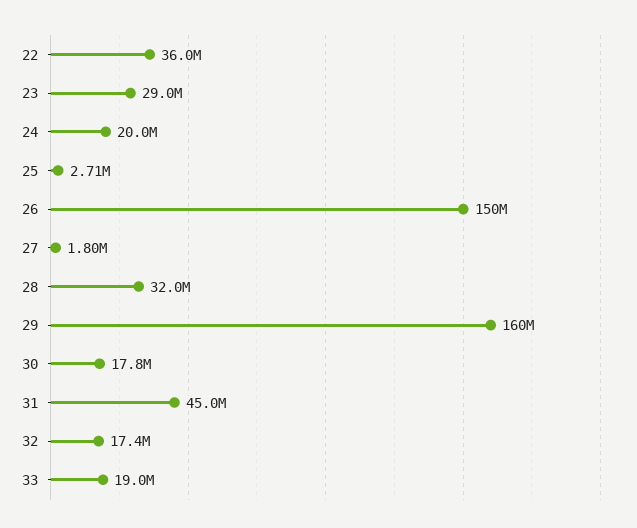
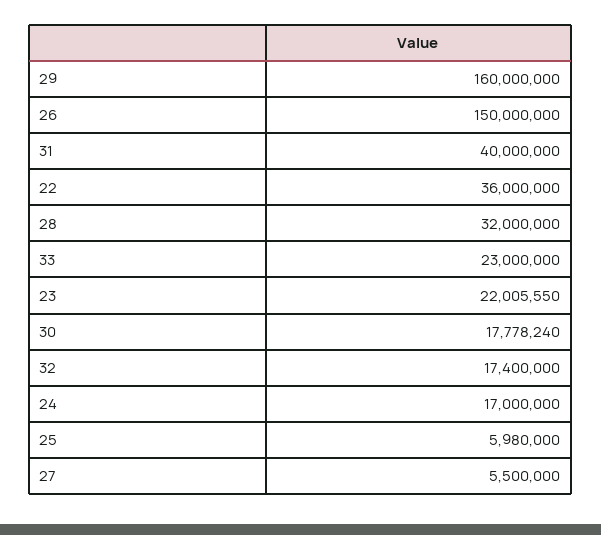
23: 29000000 -> 22005550
24: 20000000 -> 17000000
25: 2710000 -> 5980000
27: 1800000 -> 5500000
31: 45000000 -> 40000000
33: 19000000 -> 23000000

